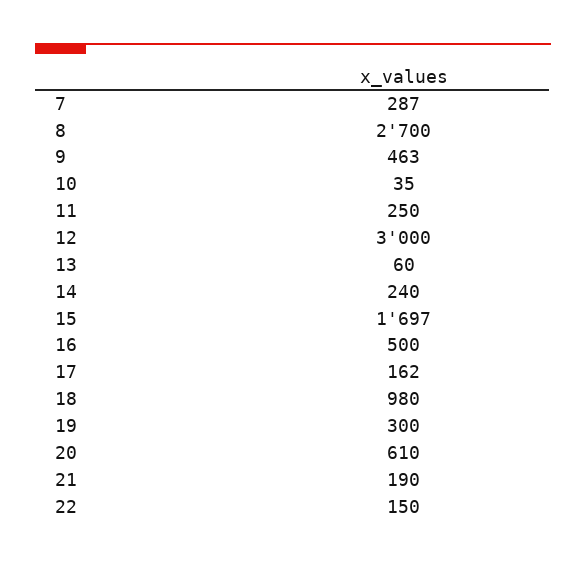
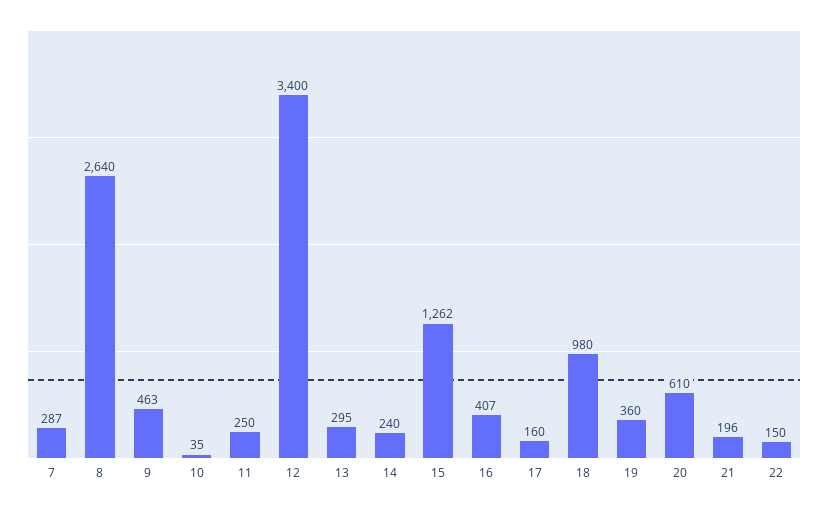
8: 2700 -> 2640
12: 3000 -> 3400
13: 60 -> 295
15: 1697 -> 1262
16: 500 -> 407
17: 162 -> 160
19: 300 -> 360
21: 190 -> 196

